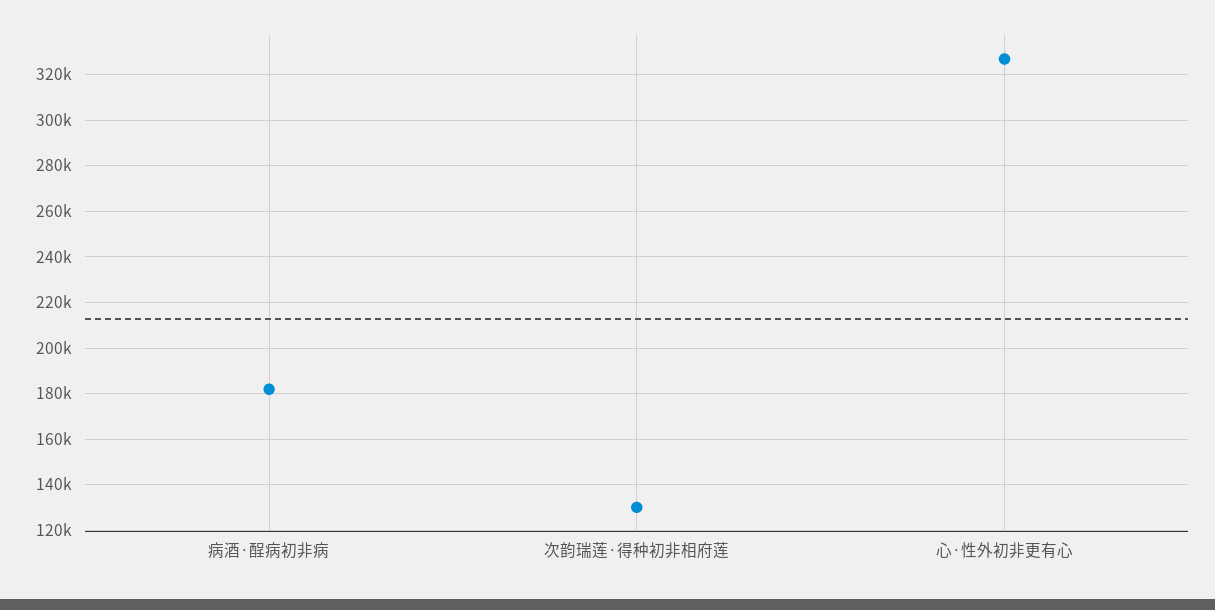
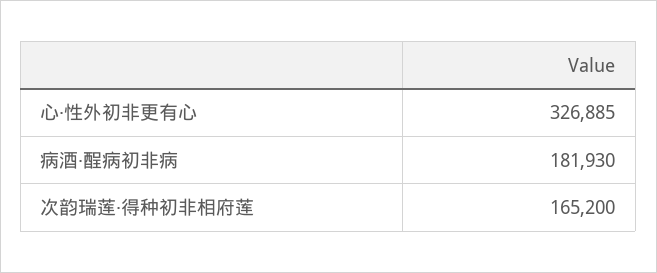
次韵瑞莲·得种初非相府莲: 130000 -> 165200

